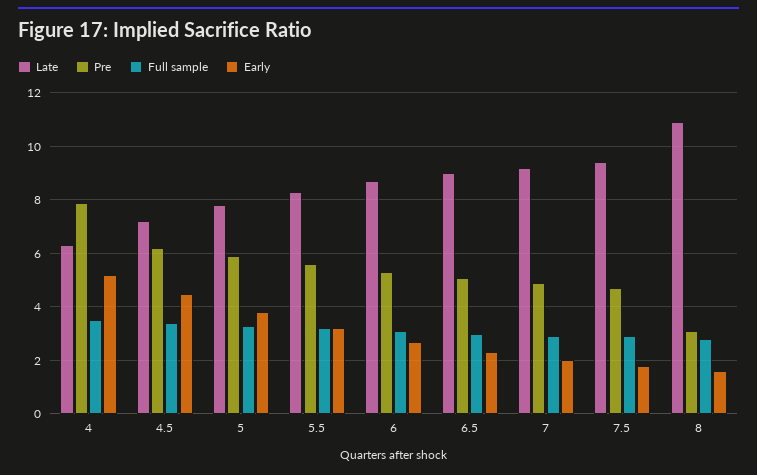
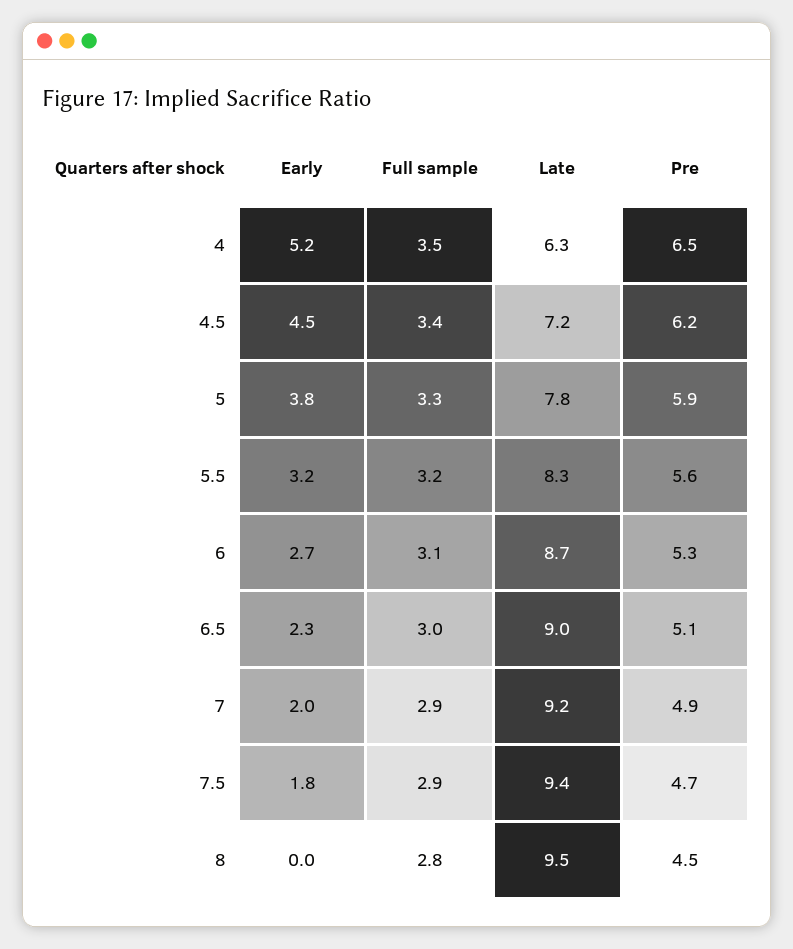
Pre, 4: 8 -> 6.5
Late, 8: 11 -> 9.5
Pre, 8: 3 -> 4.5
Early, 8: 1.5 -> 0

